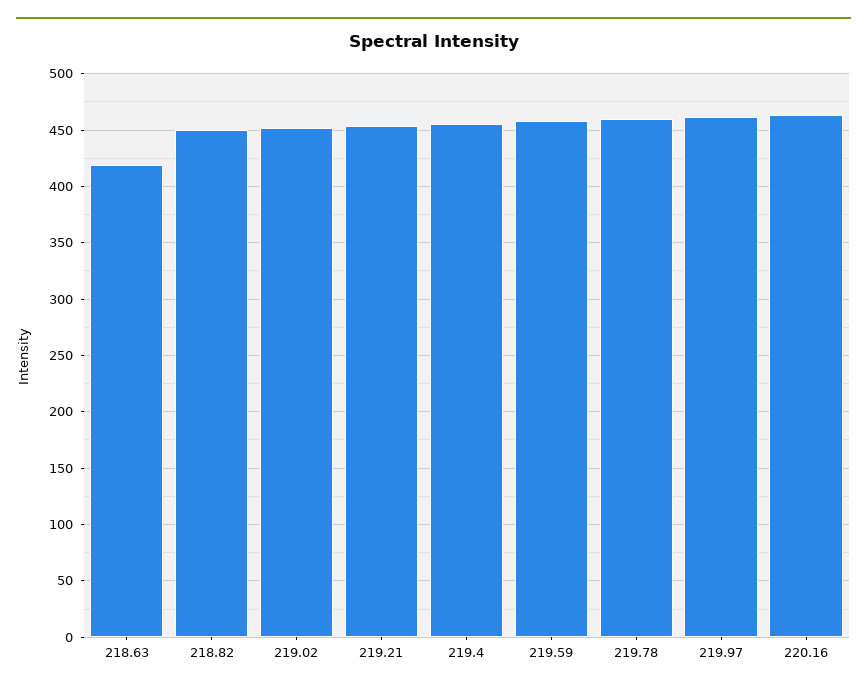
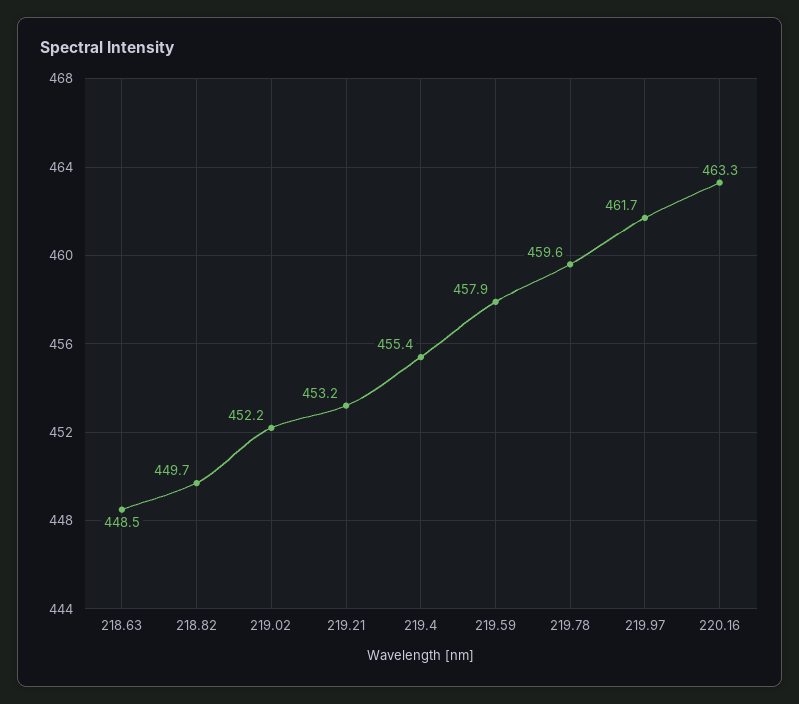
218.63: 420 -> 448.5

